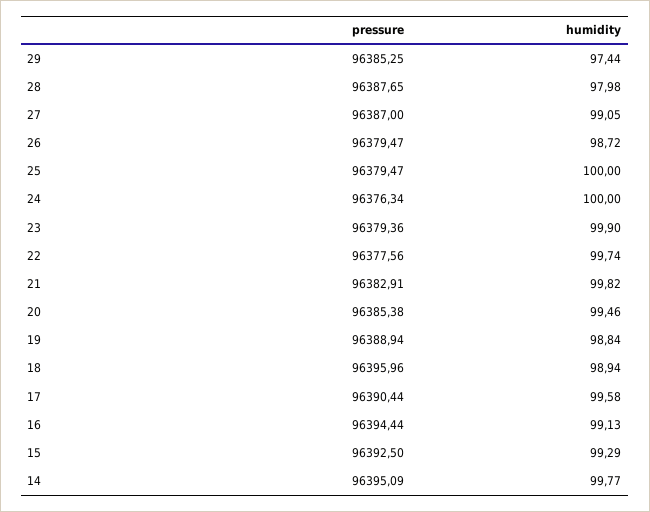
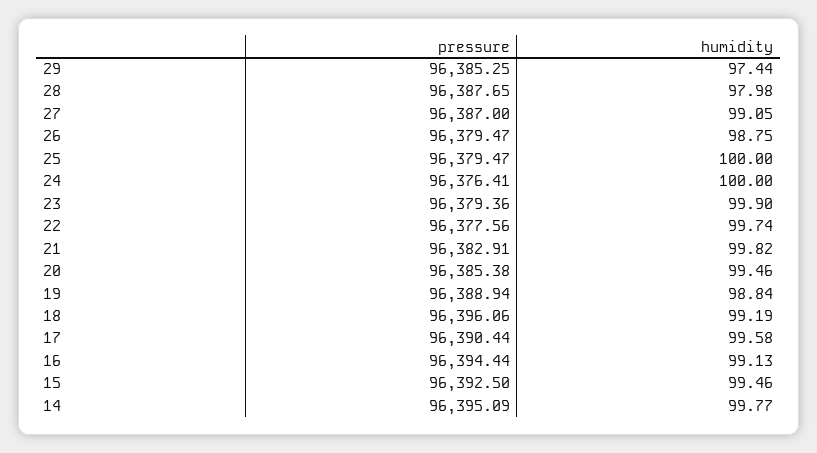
humidity, 26: 98.72 -> 98.75
pressure, 24: 96376.34 -> 96376.41
pressure, 18: 96395.96 -> 96396.06
humidity, 18: 98.94 -> 99.19
humidity, 15: 99.29 -> 99.46

